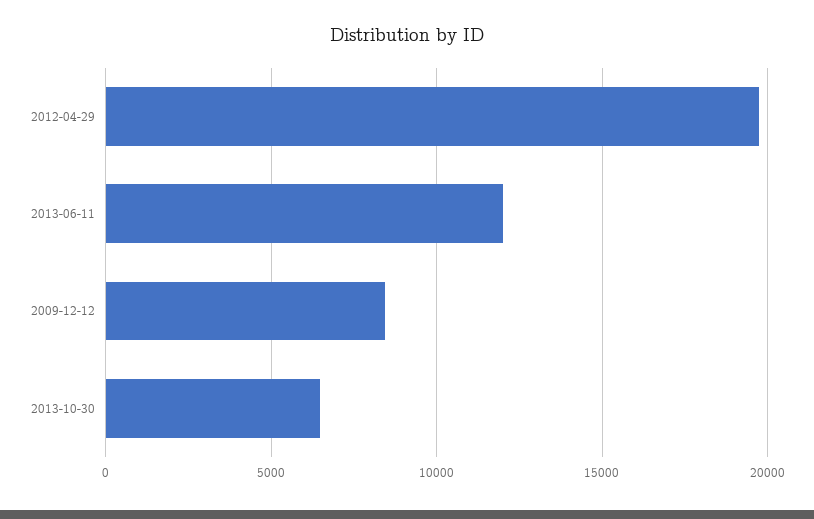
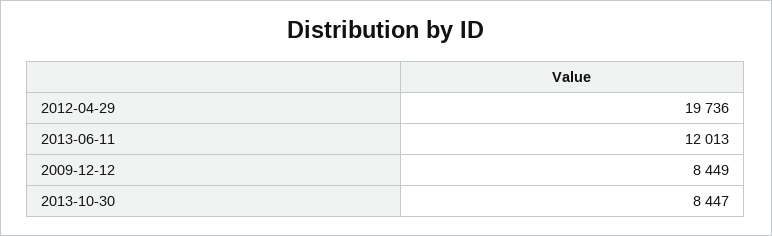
2013-10-30: 6500 -> 8447

